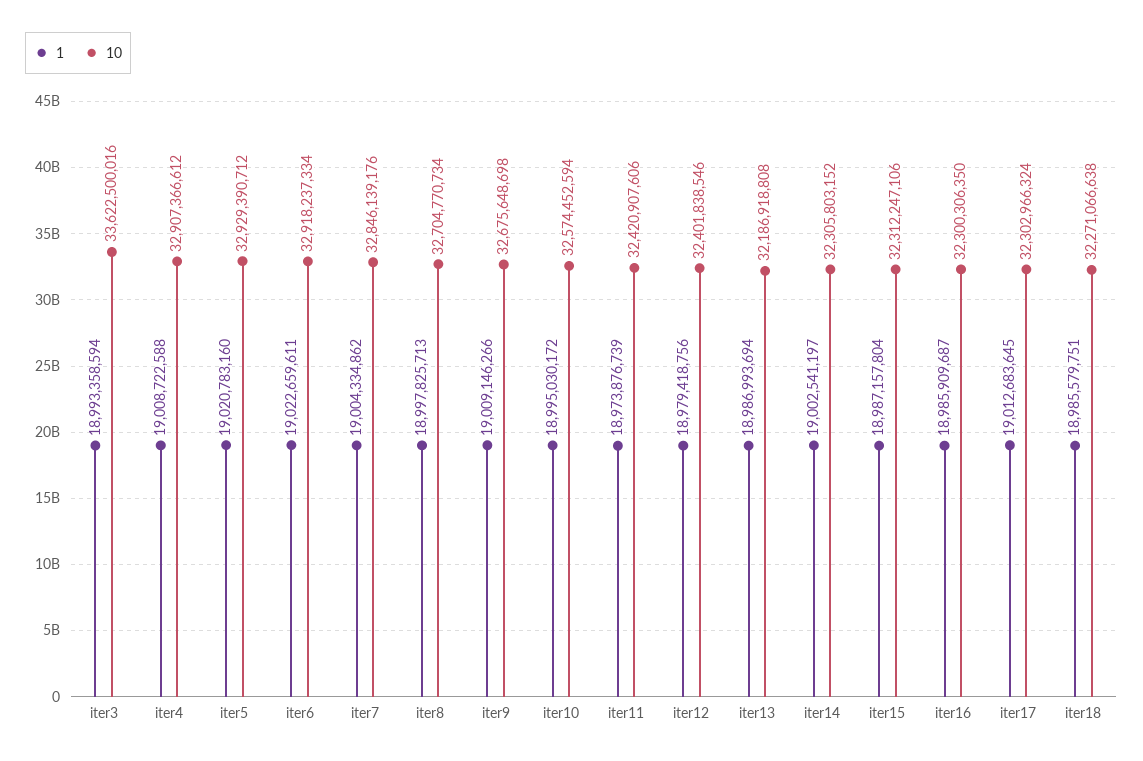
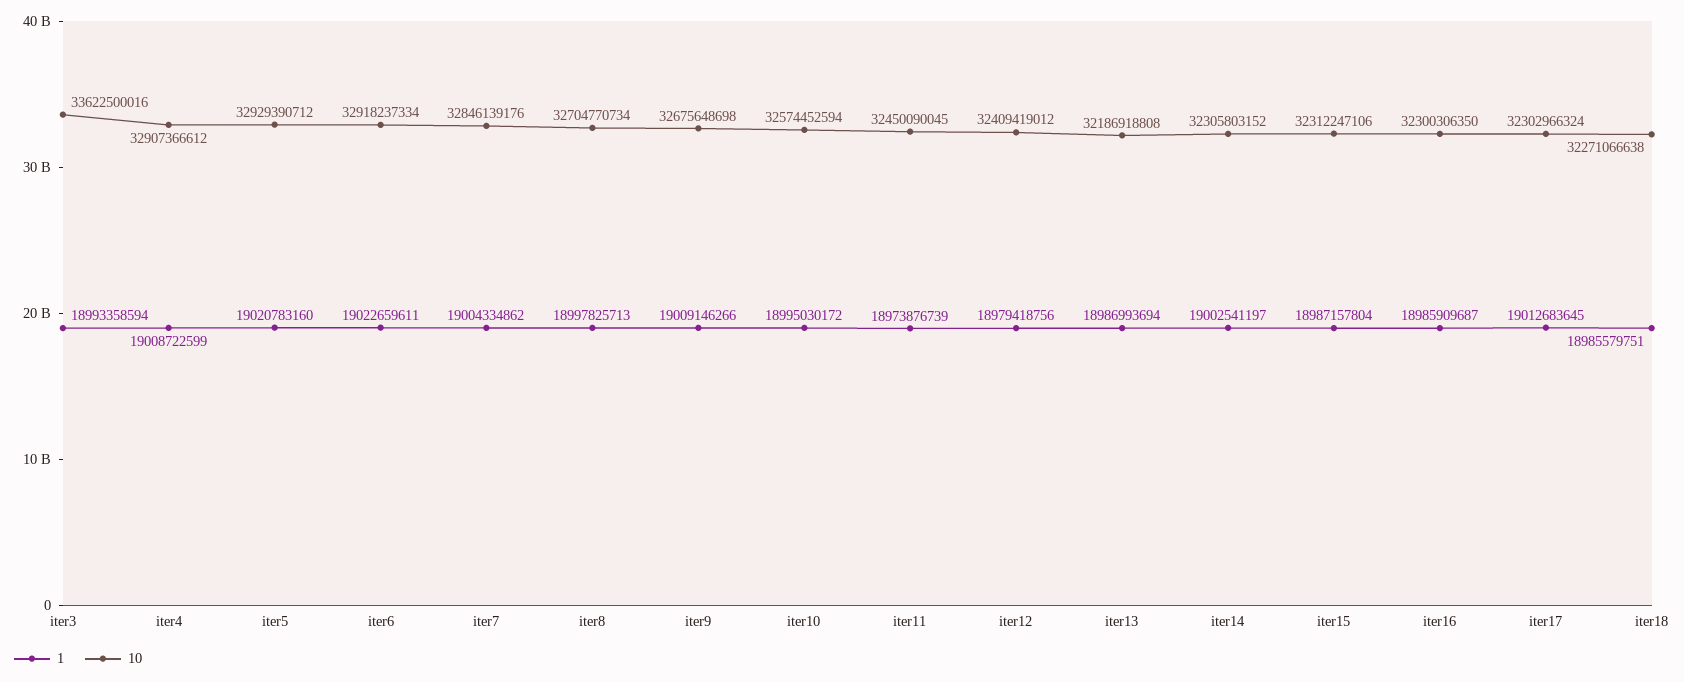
1, iter4: 19008722588 -> 19008722599
10, iter11: 32420907606 -> 32450090045
10, iter12: 32401838546 -> 32409419012

